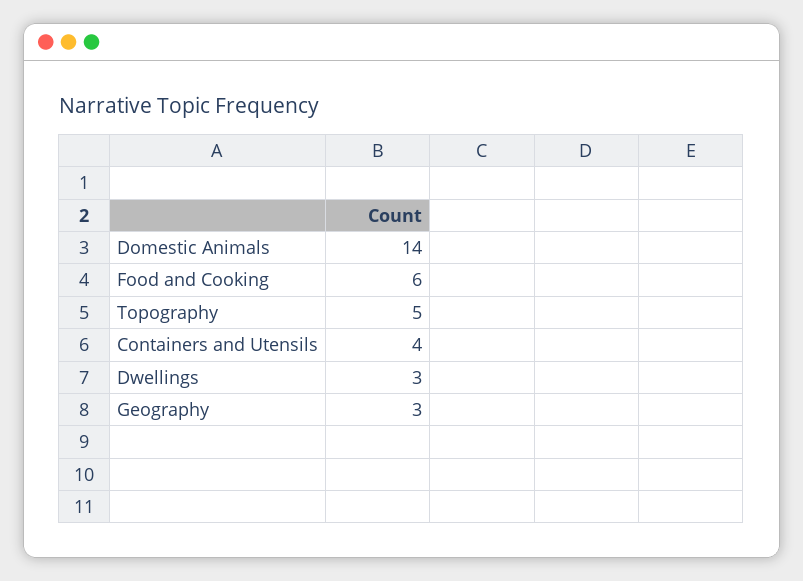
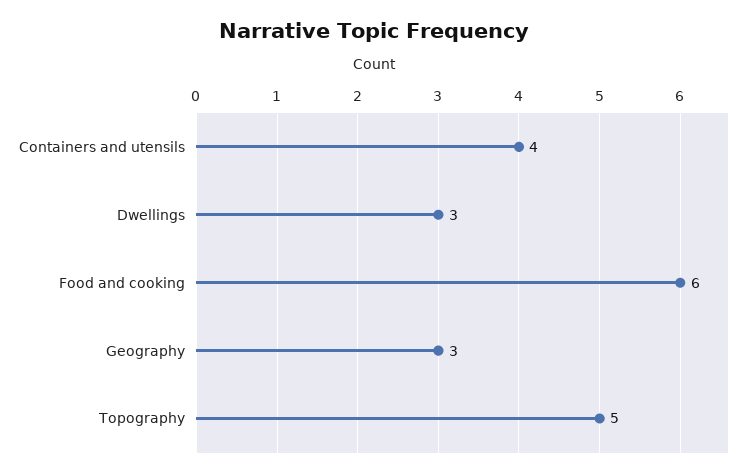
Domestic Animals: 14 -> none

